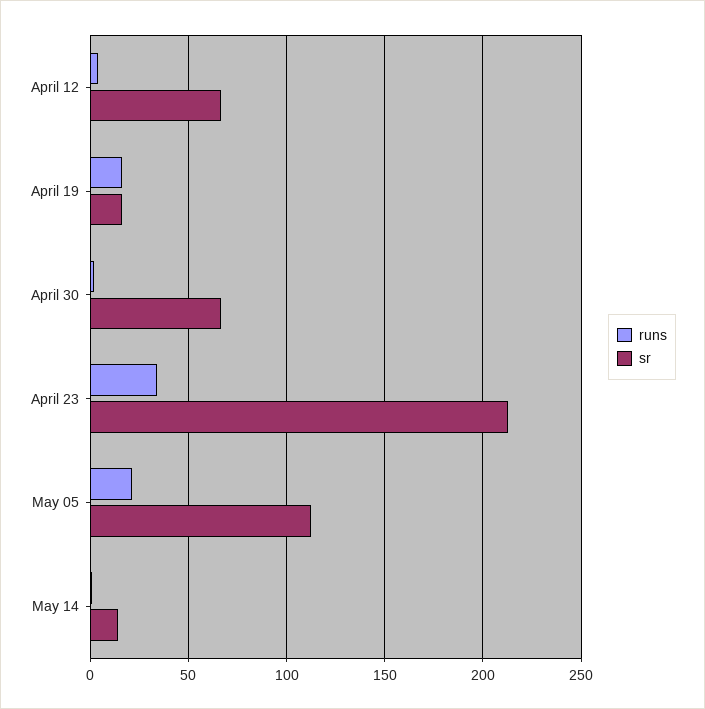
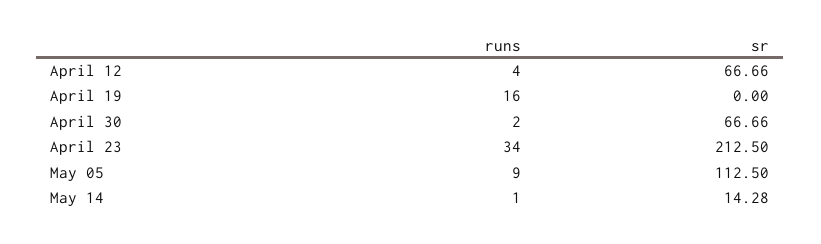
sr, April 19: 15 -> 0
runs, May 05: 20 -> 9

